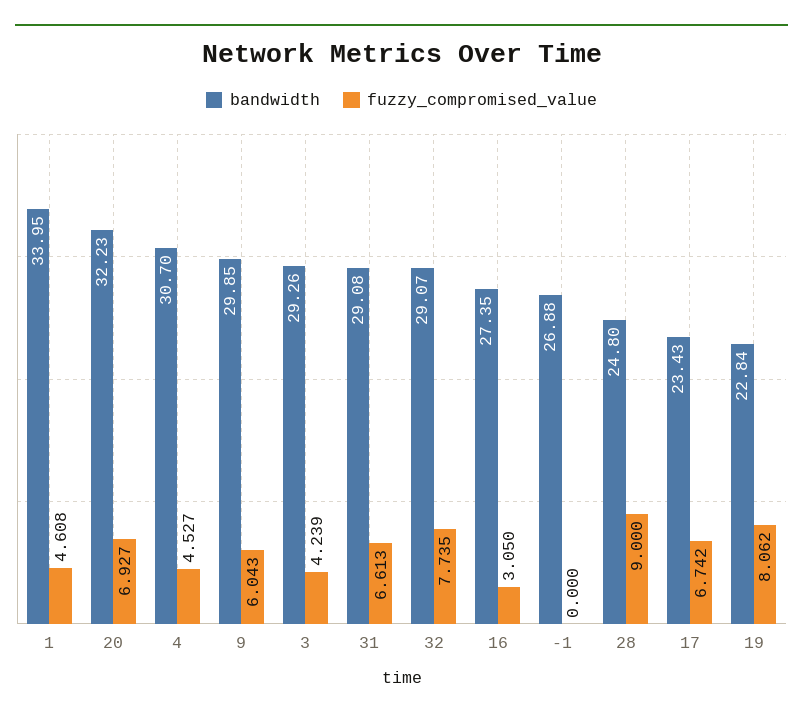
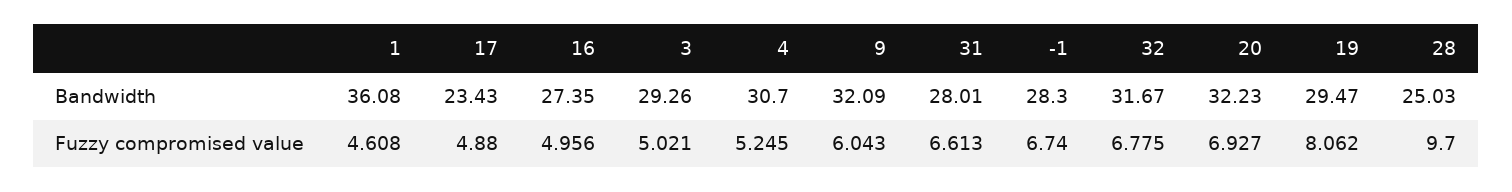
bandwidth, 1: 33.95 -> 36.08
fuzzy_compromised_value, 4: 4.527 -> 5.245
bandwidth, 9: 29.85 -> 32.09
fuzzy_compromised_value, 3: 4.239 -> 5.021
bandwidth, 31: 29.08 -> 28.01
bandwidth, 32: 29.07 -> 31.67
fuzzy_compromised_value, 32: 7.735 -> 6.775
fuzzy_compromised_value, 16: 3.05 -> 4.956
bandwidth, -1: 26.88 -> 28.3
fuzzy_compromised_value, -1: 0 -> 6.74
bandwidth, 28: 24.8 -> 25.03
fuzzy_compromised_value, 28: 9 -> 9.7
fuzzy_compromised_value, 17: 6.742 -> 4.88
bandwidth, 19: 22.84 -> 29.47

